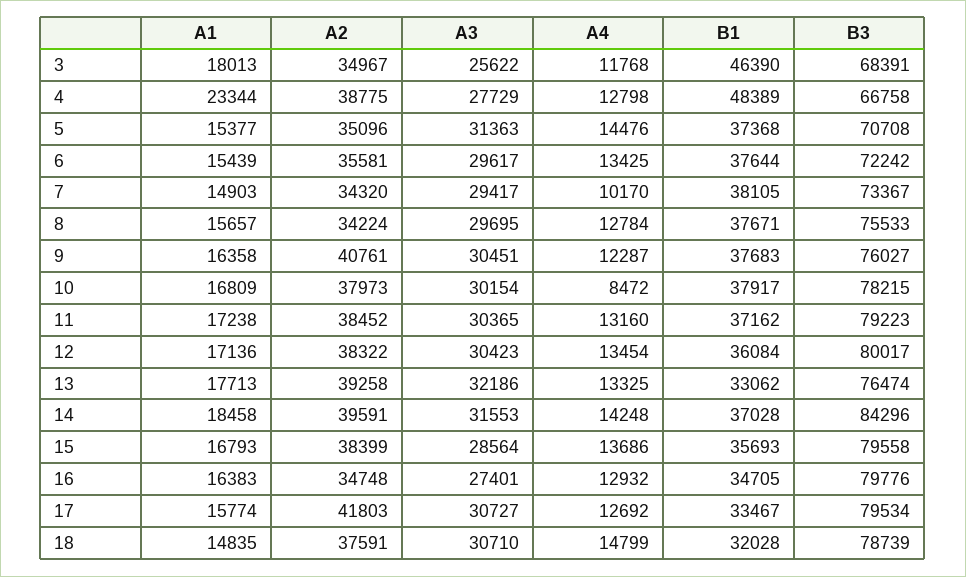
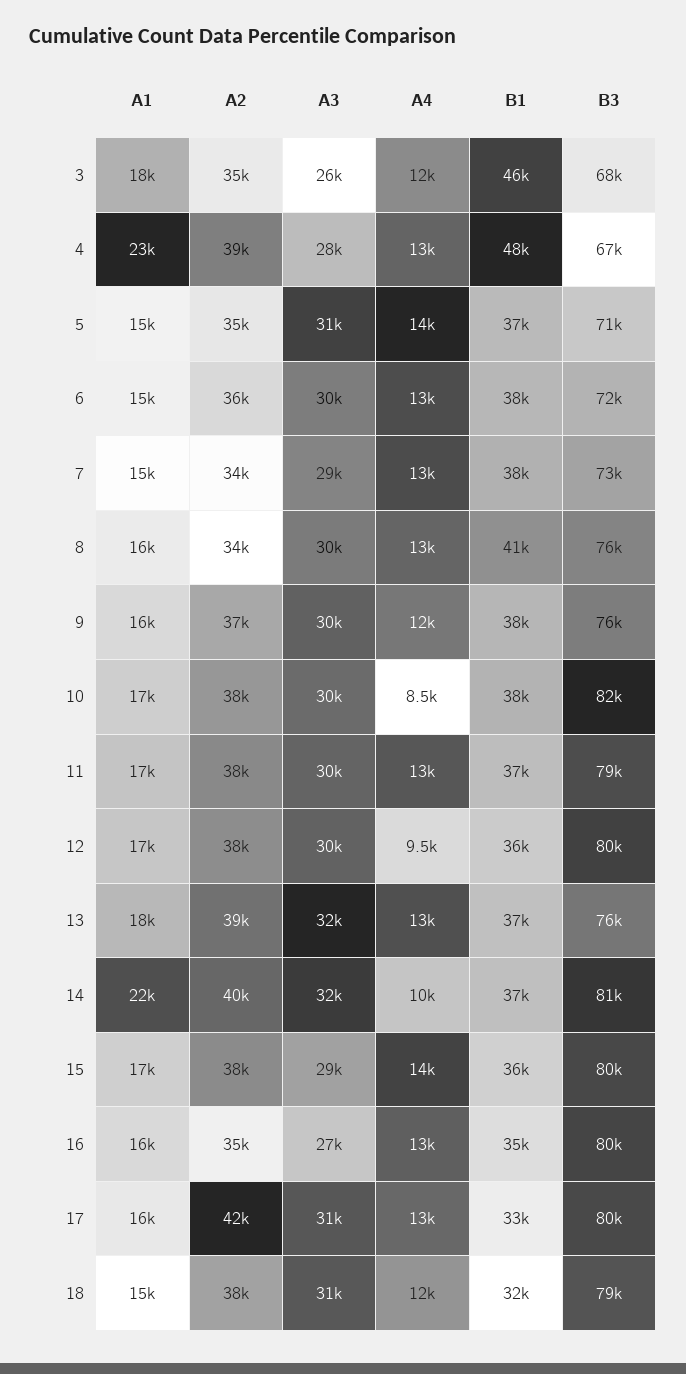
A4, 7: 10170 -> 13000
B1, 8: 37671 -> 41000
A2, 9: 40761 -> 37000
B3, 10: 78215 -> 82000
A4, 12: 13454 -> 9500
B1, 13: 33062 -> 37000
A1, 14: 18458 -> 22000
A4, 14: 14248 -> 10000
B3, 14: 84296 -> 81000
A4, 18: 14799 -> 12000

